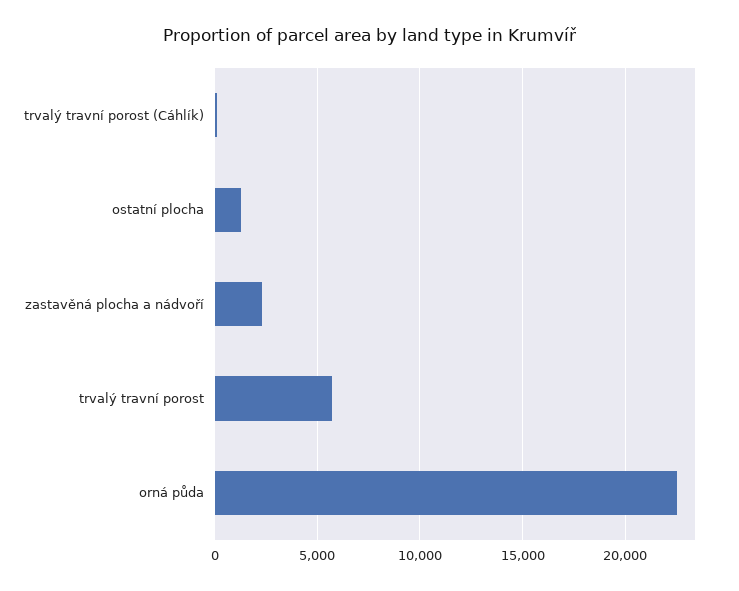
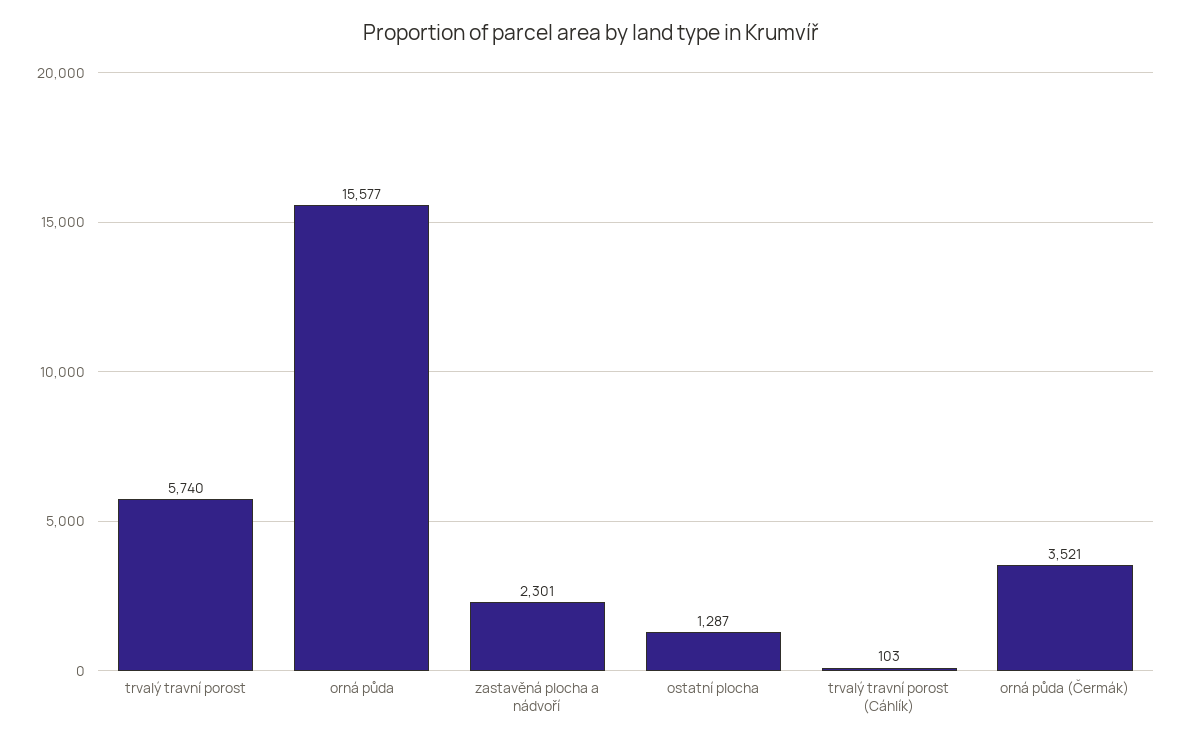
orná půda: 22500 -> 15577
orná půda (Čermák): none -> 3521

